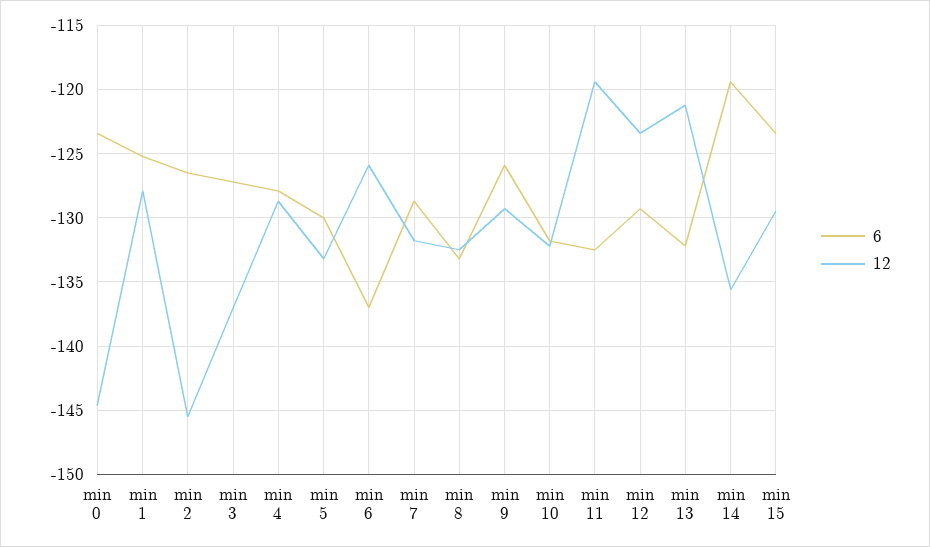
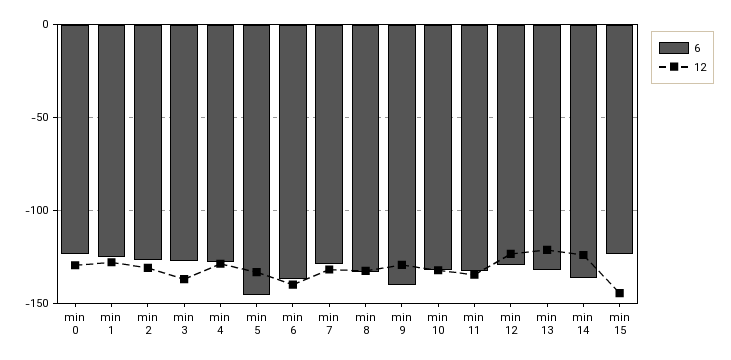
12, min 0: -144.5 -> -130
12, min 2: -145.5 -> -130
6, min 5: -130 -> -145
12, min 6: -126 -> -140
6, min 9: -126 -> -140
12, min 11: -119.5 -> -135
6, min 14: -119.5 -> -135
12, min 14: -135.5 -> -125
12, min 15: -129.5 -> -145

